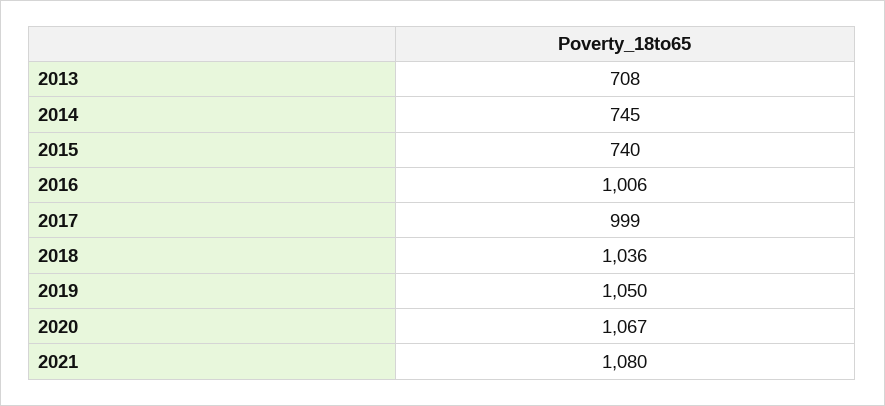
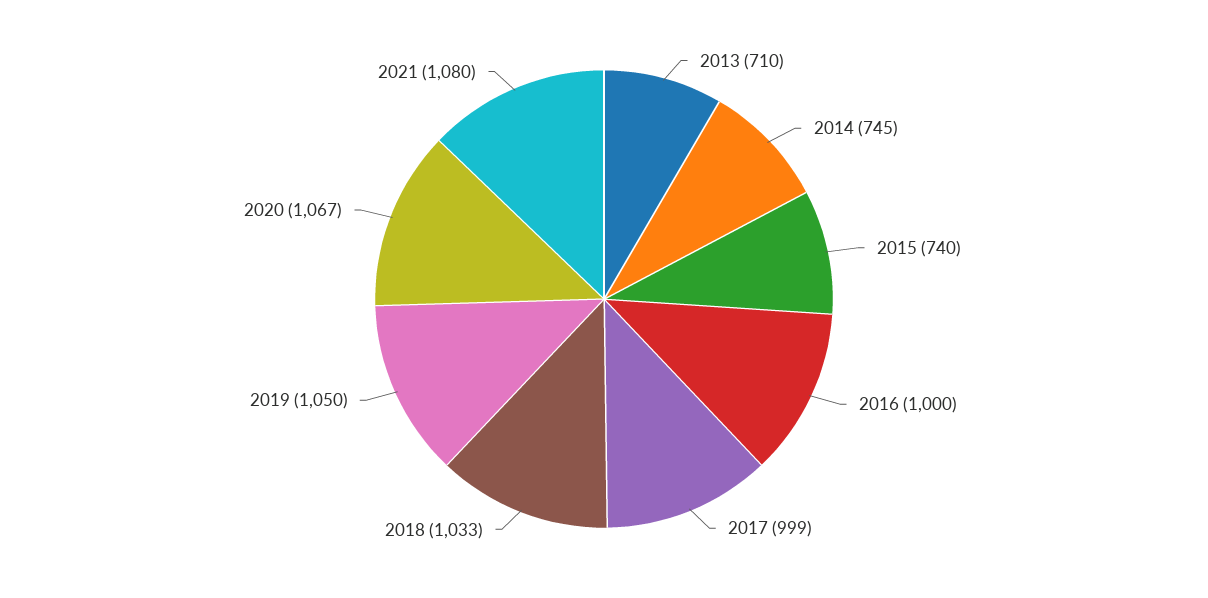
2013: 708 -> 710
2016: 1006 -> 1000
2018: 1036 -> 1033

